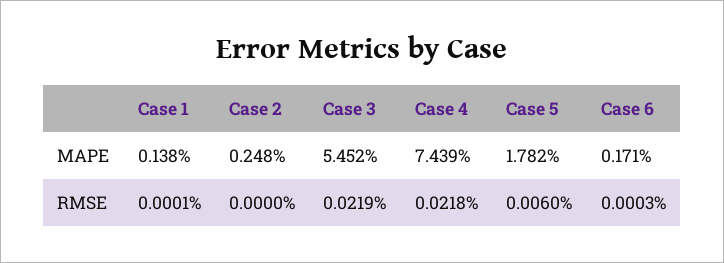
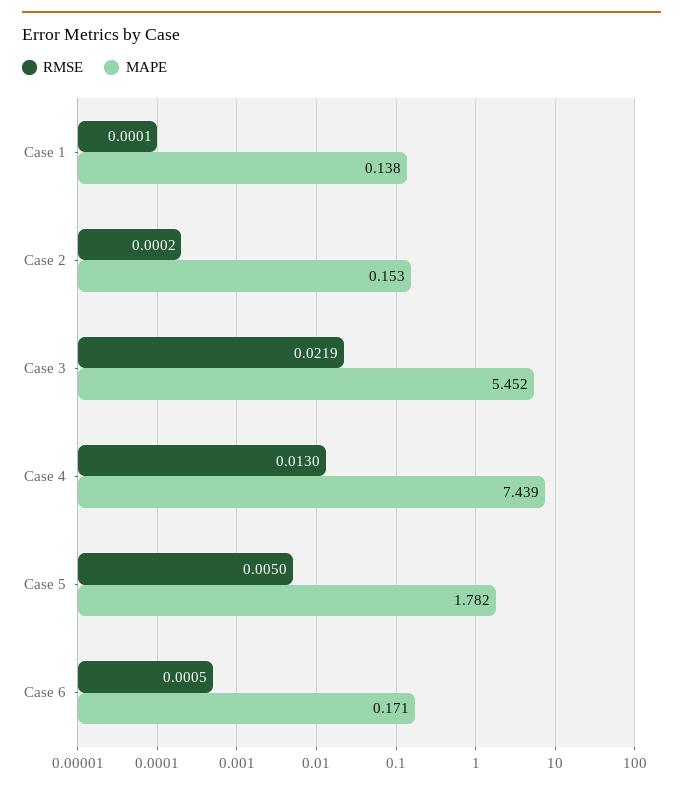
MAPE, Case 2: 0.248 -> 0.153
RMSE, Case 2: 0 -> 0.0002
RMSE, Case 4: 0.0218 -> 0.013
RMSE, Case 5: 0.006 -> 0.005
RMSE, Case 6: 0.0003 -> 0.0005

